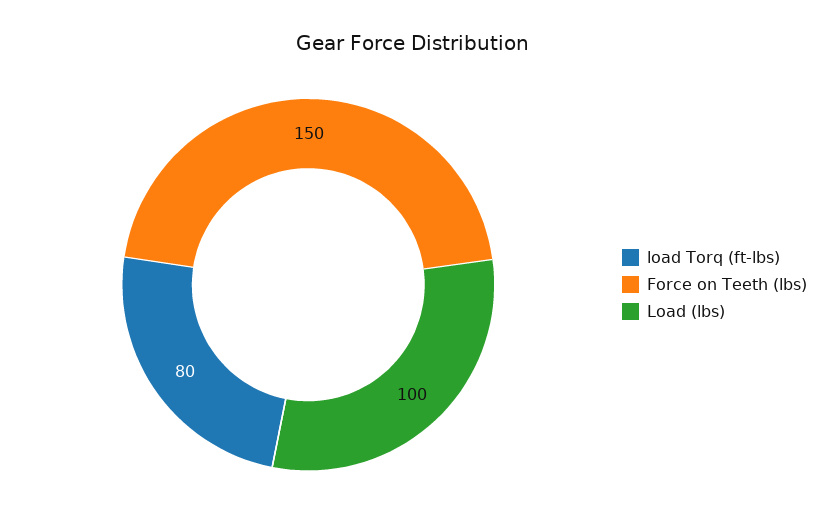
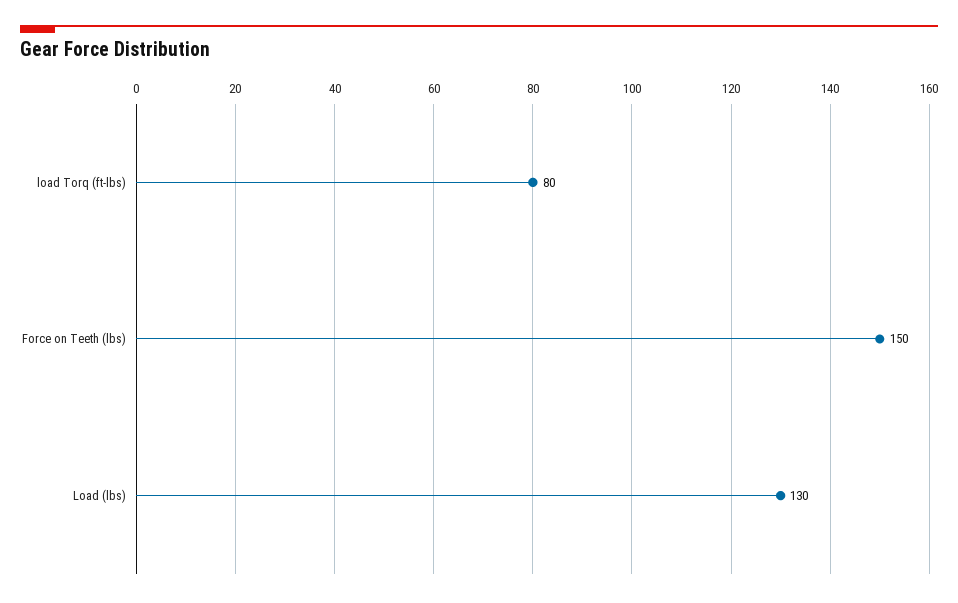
Load (lbs): 100 -> 130

